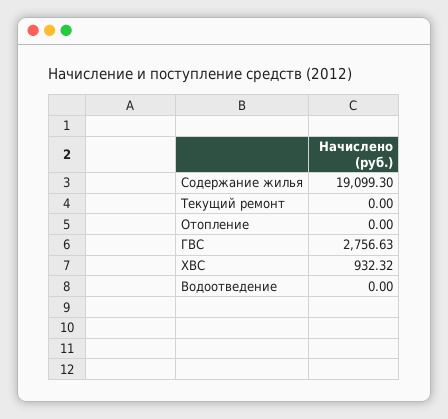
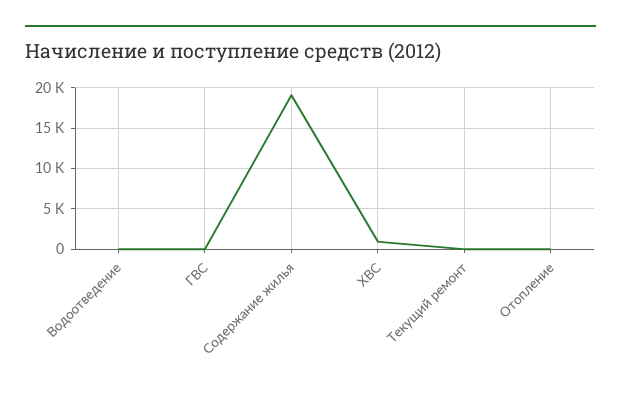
ГВС: 2756.63 -> 0

